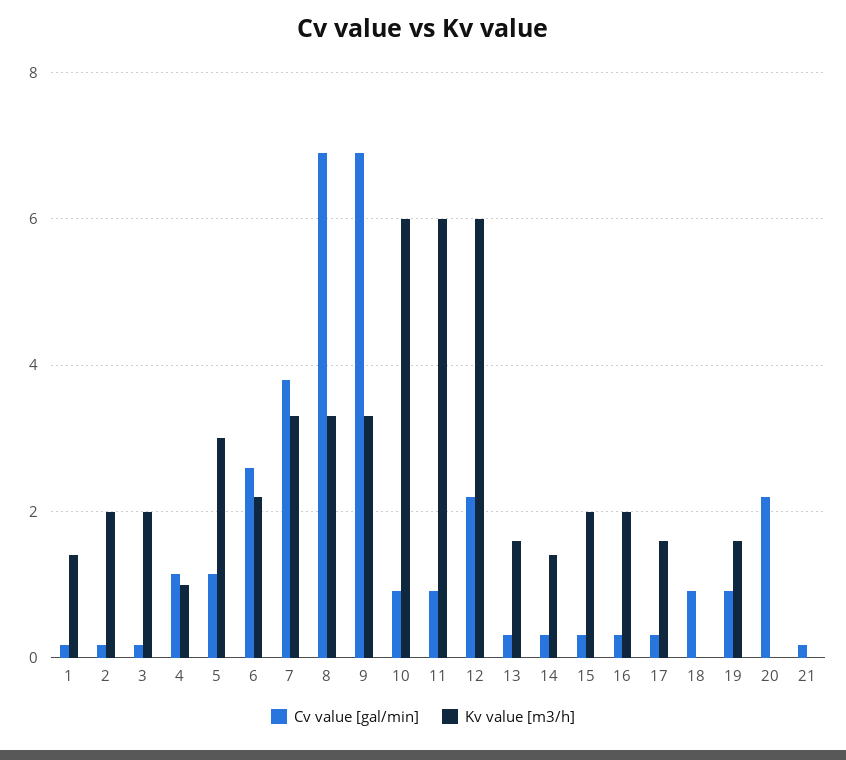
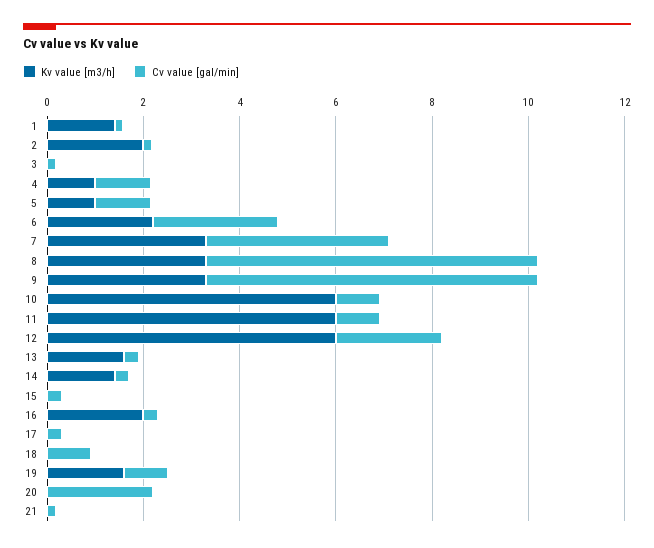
Kv value [m3/h], 3: 2 -> 0
Kv value [m3/h], 5: 3 -> 1
Kv value [m3/h], 15: 2 -> 0
Kv value [m3/h], 17: 1.6 -> 0

